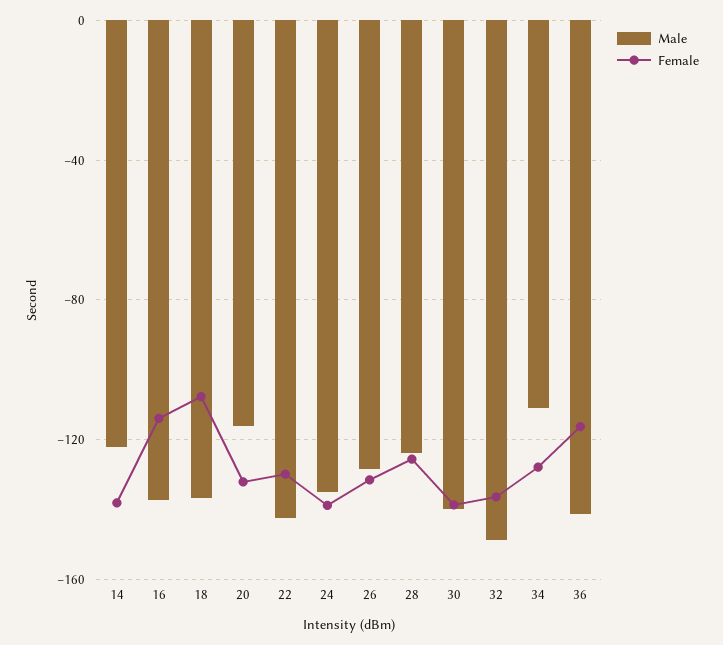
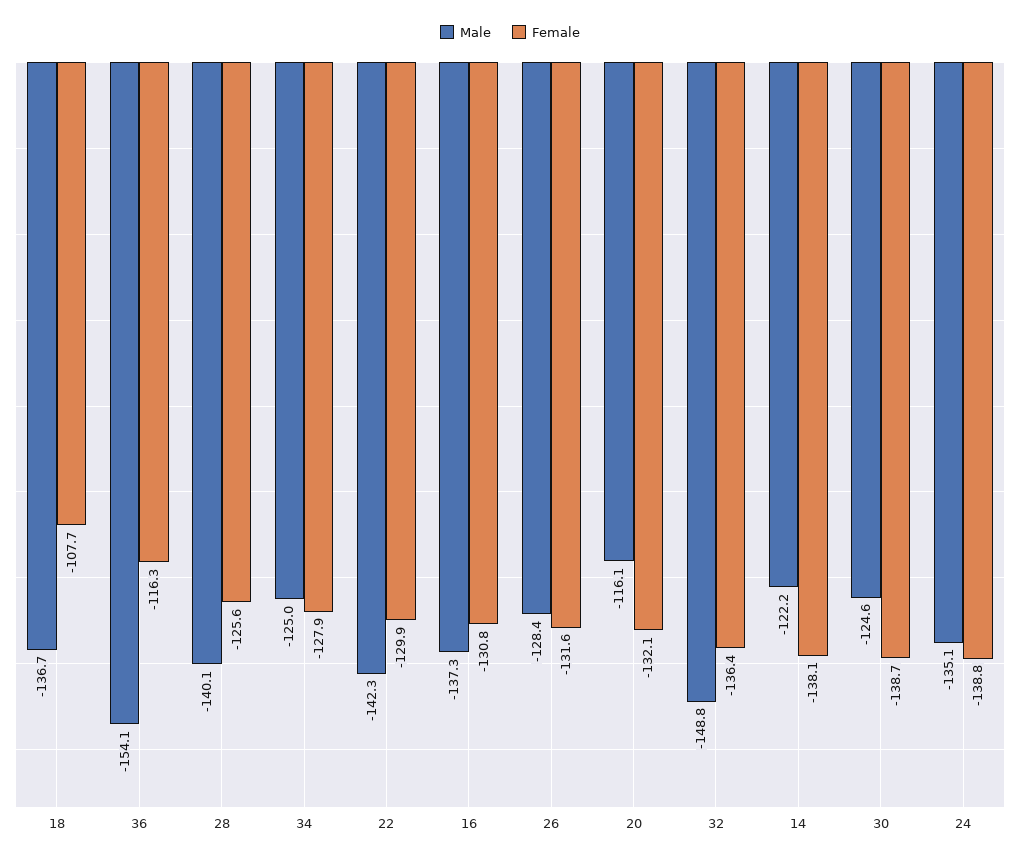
Female, 16: -115 -> -130.8
Male, 28: -125 -> -140.1
Male, 30: -140 -> -124.6
Male, 34: -110 -> -125
Male, 36: -140 -> -154.1

